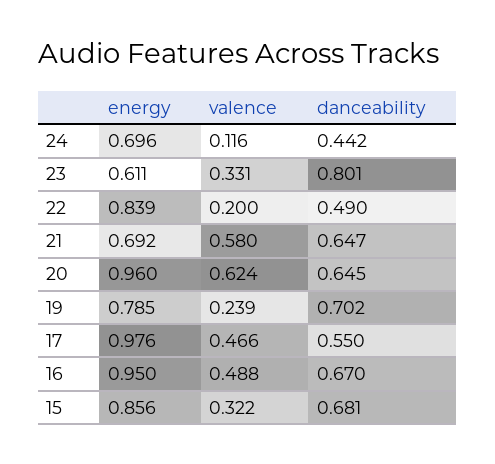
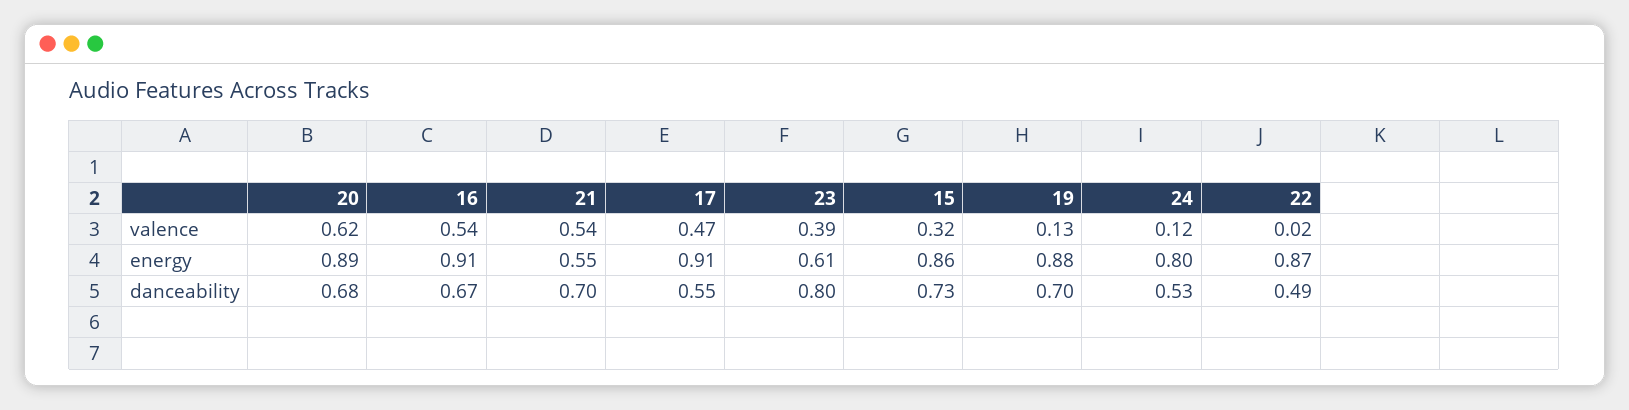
energy, 24: 0.696 -> 0.8
danceability, 24: 0.442 -> 0.53
valence, 23: 0.331 -> 0.39
energy, 22: 0.839 -> 0.87
valence, 22: 0.2 -> 0.02
energy, 21: 0.692 -> 0.55
valence, 21: 0.58 -> 0.54
danceability, 21: 0.647 -> 0.7
energy, 20: 0.96 -> 0.89
danceability, 20: 0.645 -> 0.68
energy, 19: 0.785 -> 0.88
valence, 19: 0.239 -> 0.13
energy, 17: 0.976 -> 0.91
energy, 16: 0.95 -> 0.91
valence, 16: 0.488 -> 0.54
danceability, 15: 0.681 -> 0.73

